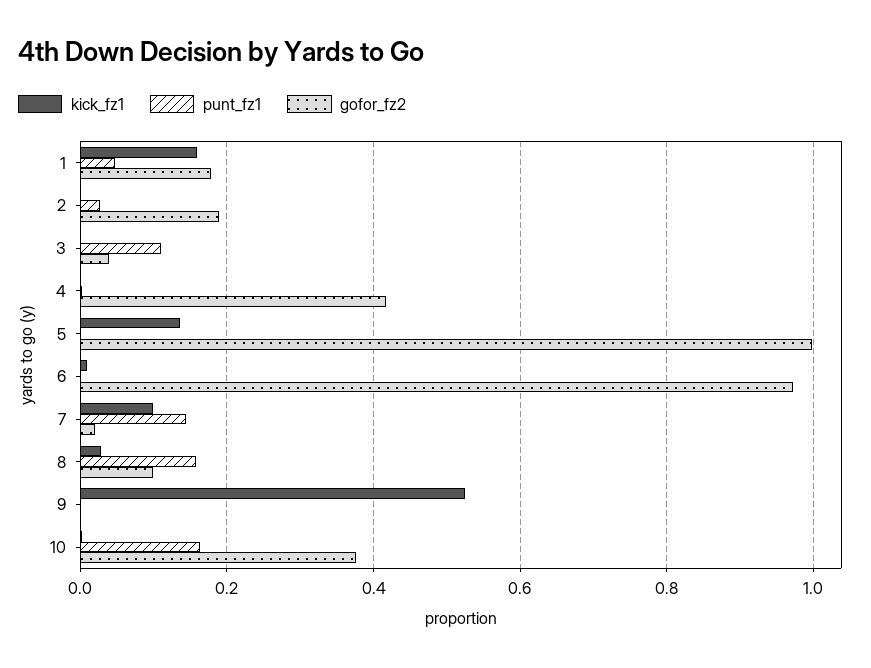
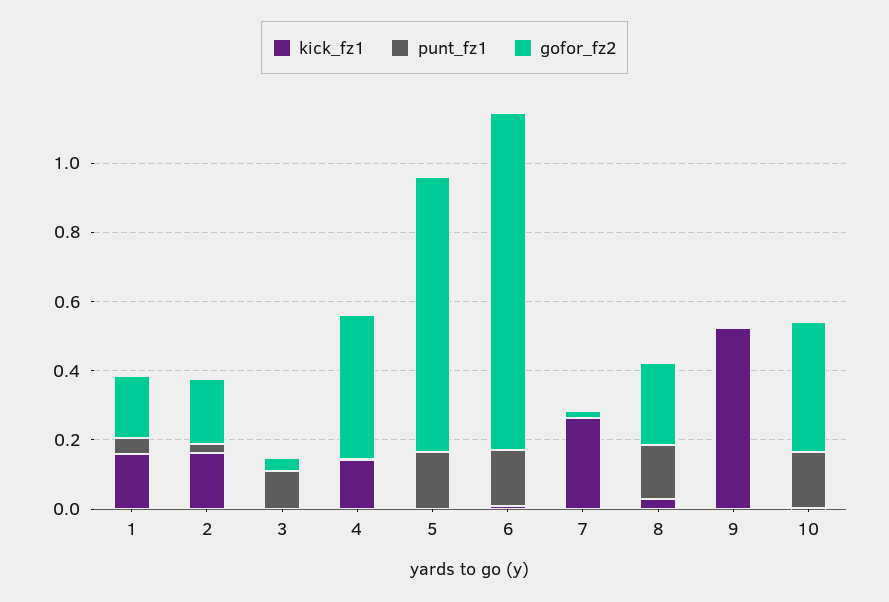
kick_fz1, 2: 0 -> 0.15
kick_fz1, 4: 0 -> 0.15
kick_fz1, 5: 0.14 -> 0
punt_fz1, 5: 0 -> 0.15
gofor_fz2, 5: 1 -> 0.8
punt_fz1, 6: 0 -> 0.15
kick_fz1, 7: 0.1 -> 0.25
punt_fz1, 7: 0.14 -> 0
gofor_fz2, 8: 0.1 -> 0.25

